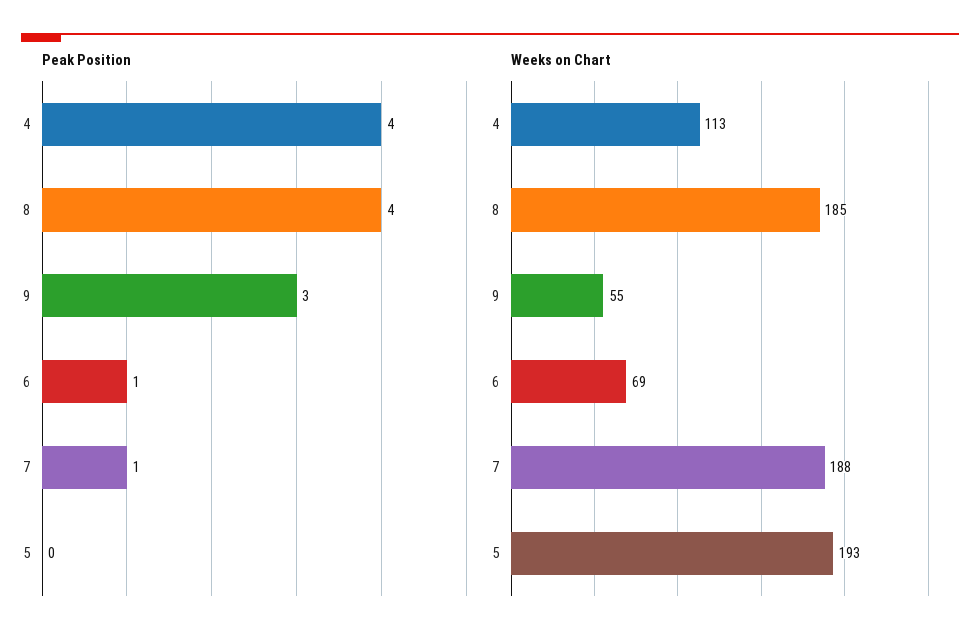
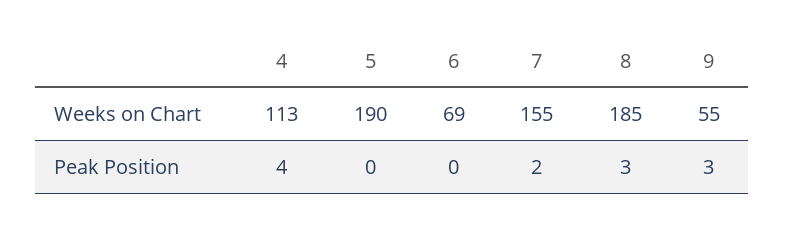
Peak Position, 8: 4 -> 3
Peak Position, 6: 1 -> 0
Peak Position, 7: 1 -> 2
Weeks on Chart, 7: 188 -> 155
Weeks on Chart, 5: 193 -> 190

